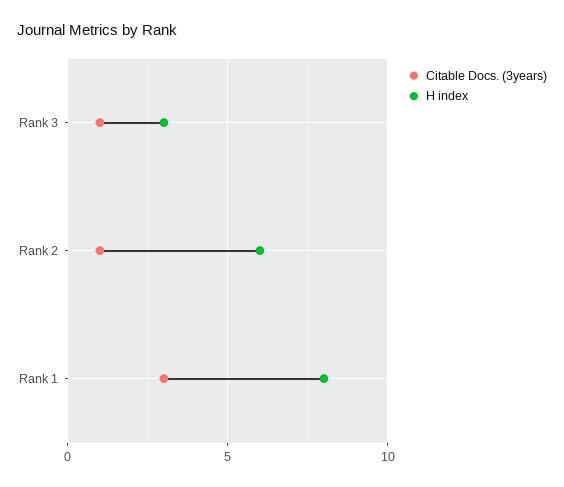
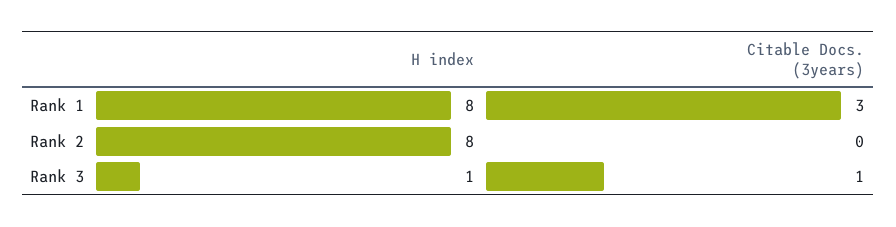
H index, Rank 3: 3 -> 1
Citable Docs. (3years), Rank 2: 1 -> 0
H index, Rank 2: 6 -> 8

